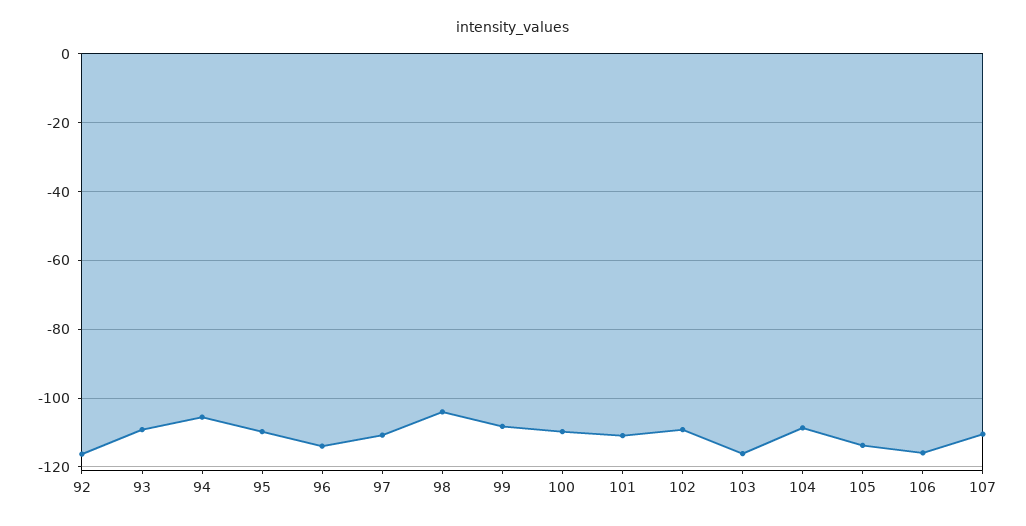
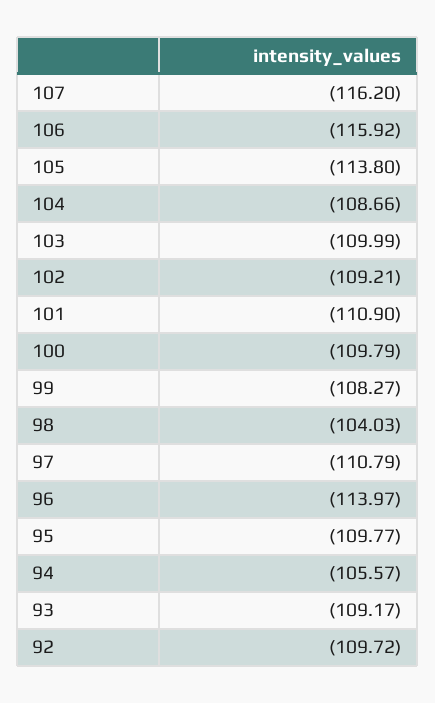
92: -116 -> -109.72
103: -116 -> -109.99
107: -110 -> -116.2

